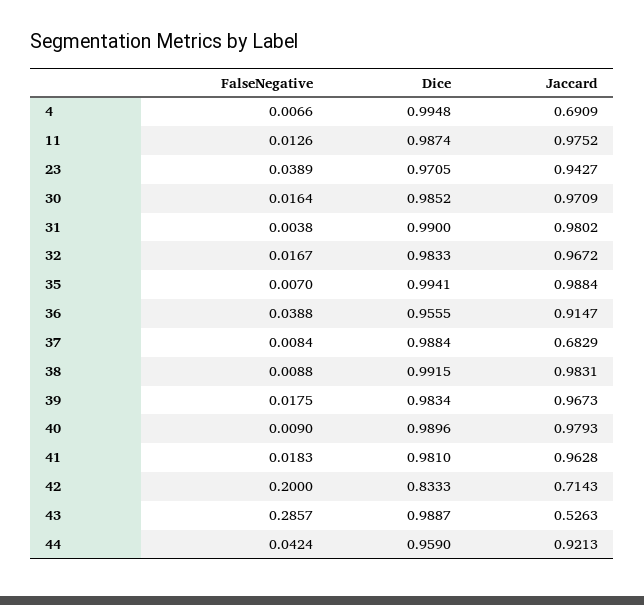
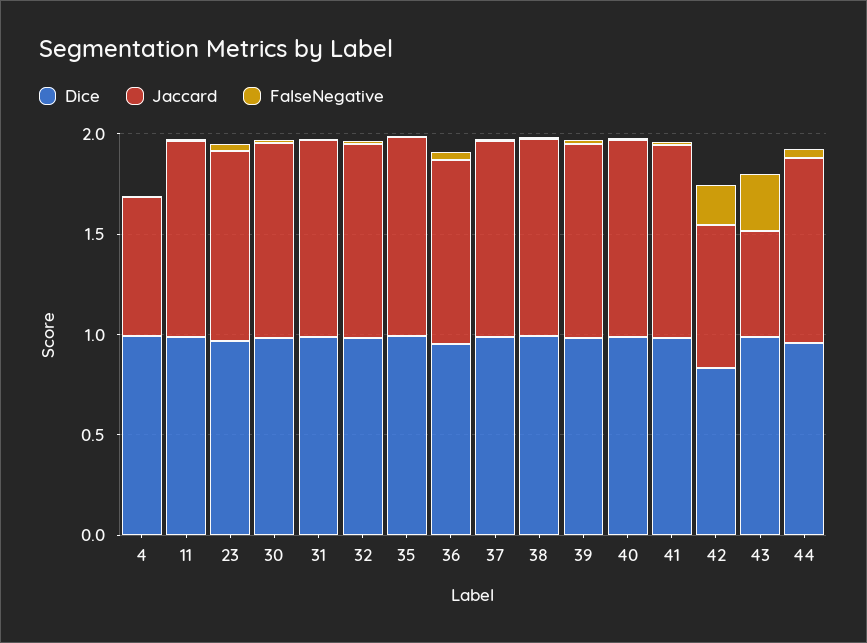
Jaccard, 37: 0.6829 -> 1

